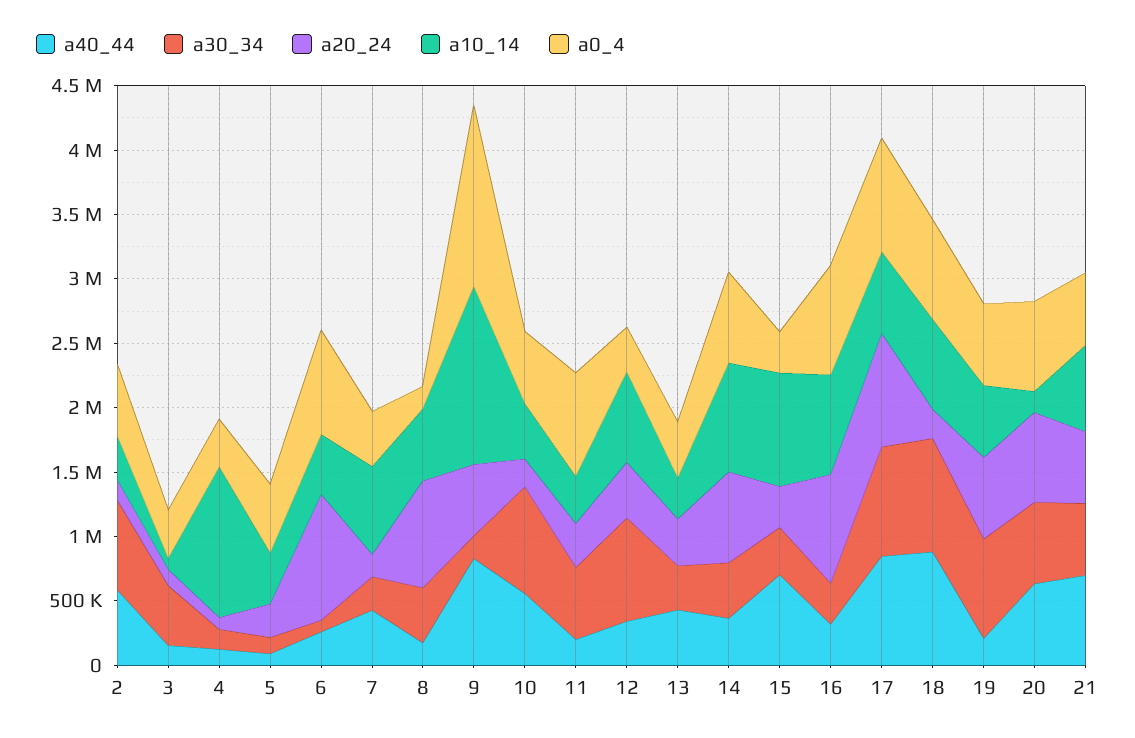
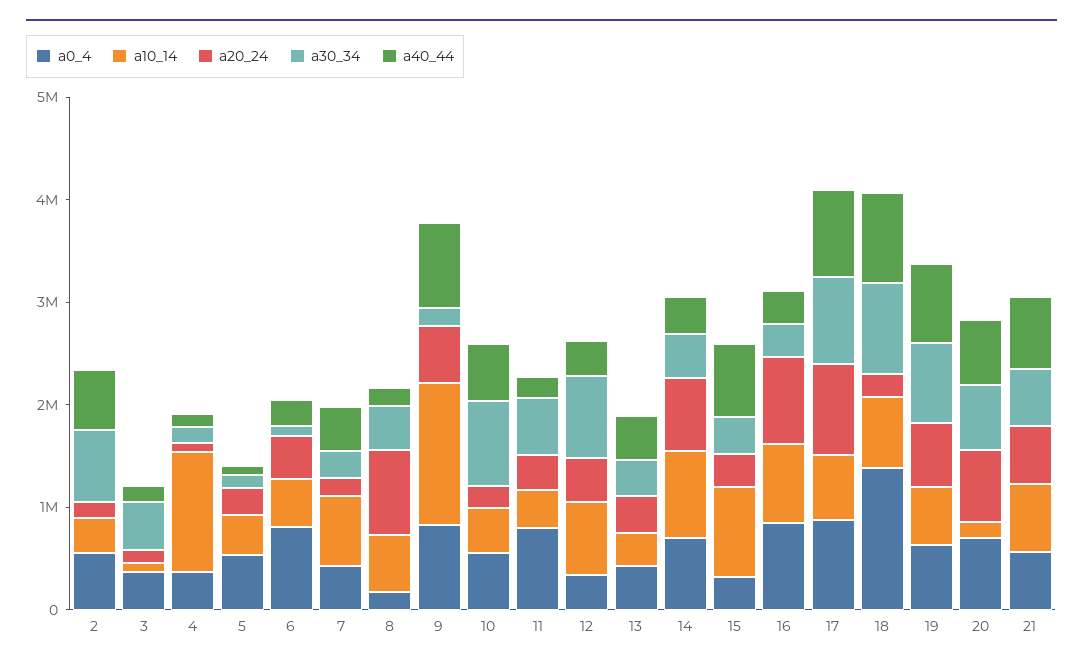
a20_24, 6: 1000000 -> 400000
a0_4, 9: 1400000 -> 800000
a0_4, 18: 800000 -> 1400000
a40_44, 19: 200000 -> 800000

